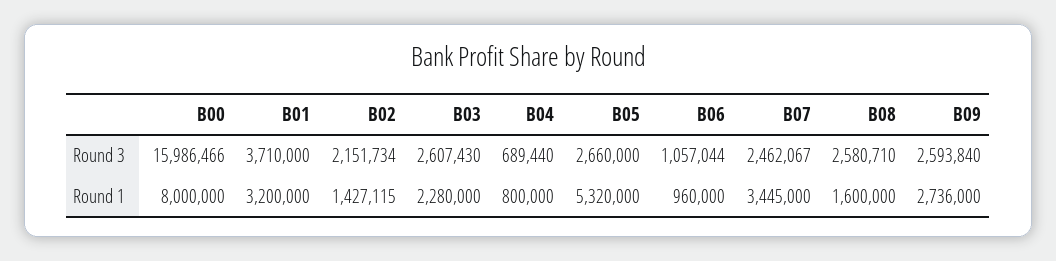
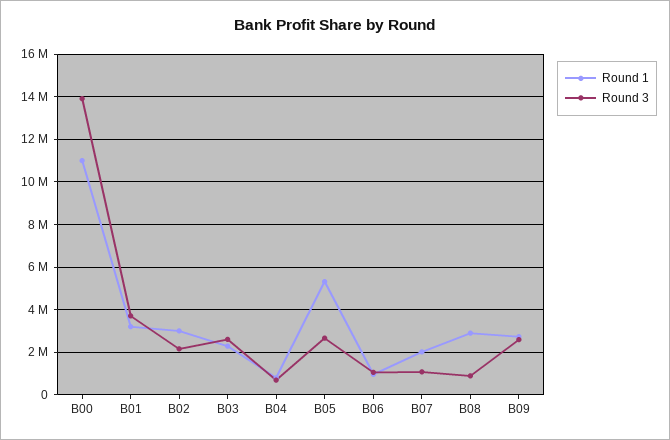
Round 3, B00: 15986466 -> 14000000
Round 3, B07: 2462067 -> 1000000
Round 3, B08: 2580710 -> 1000000
Round 1, B00: 8000000 -> 11000000
Round 1, B02: 1427115 -> 3000000
Round 1, B07: 3445000 -> 2000000
Round 1, B08: 1600000 -> 3000000

